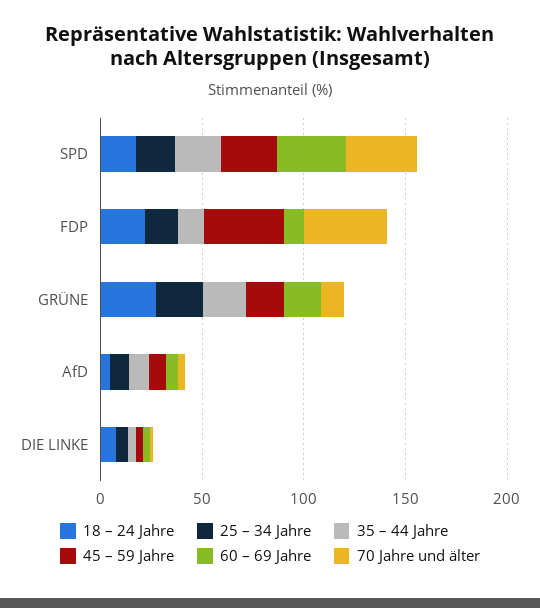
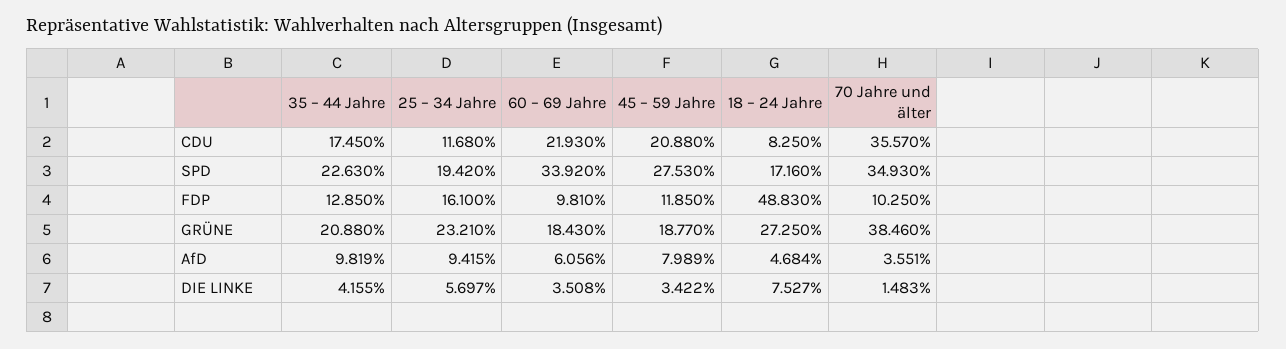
18 – 24 Jahre, FDP: 20 -> 48.83
45 – 59 Jahre, FDP: 40 -> 11.85
70 Jahre und älter, FDP: 40 -> 10.25
70 Jahre und älter, GRÜNE: 10 -> 38.46
35 – 44 Jahre, CDU: none -> 17.45
25 – 34 Jahre, CDU: none -> 11.68
60 – 69 Jahre, CDU: none -> 21.93
45 – 59 Jahre, CDU: none -> 20.88
18 – 24 Jahre, CDU: none -> 8.25
70 Jahre und älter, CDU: none -> 35.57

